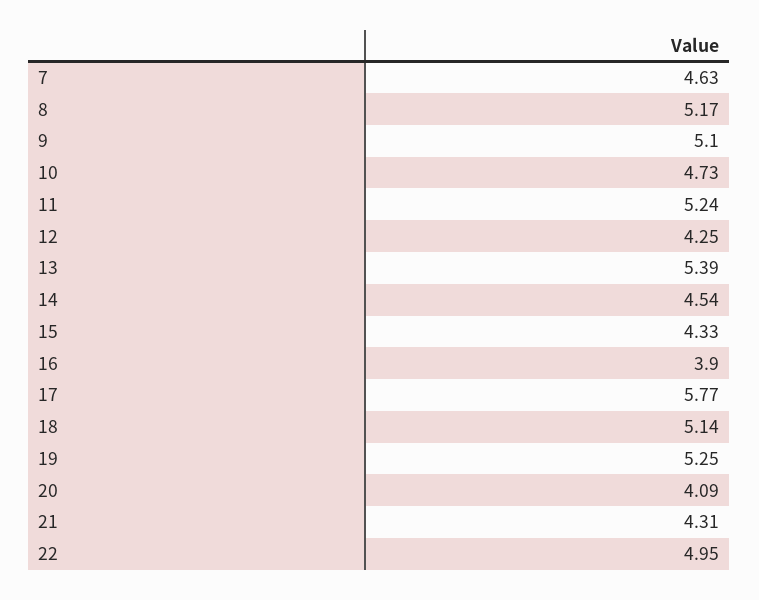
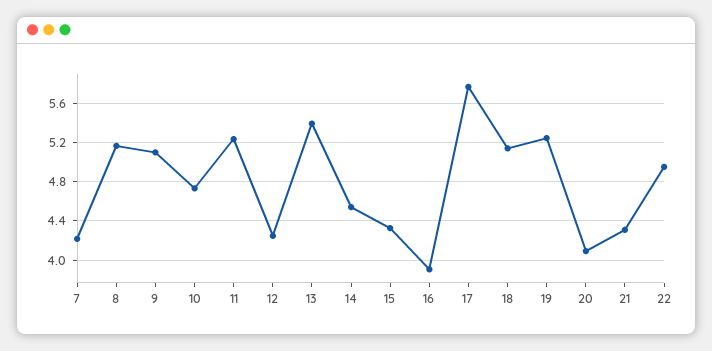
7: 4.63 -> 4.2

